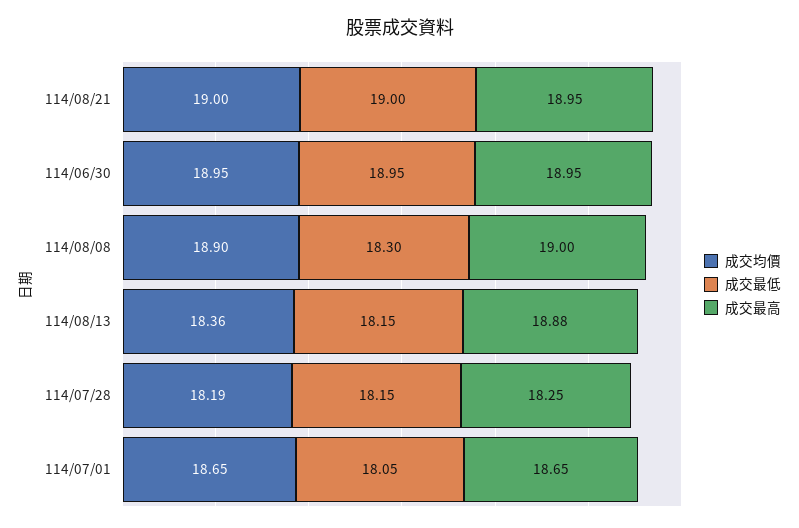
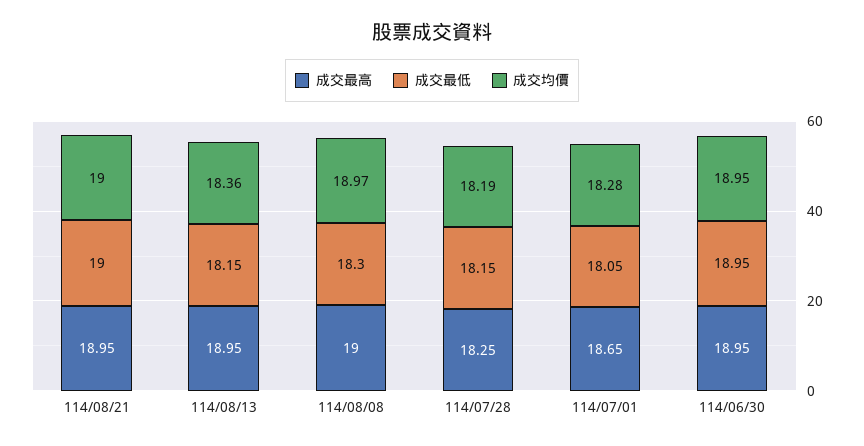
成交均價, 114/08/08: 18.9 -> 18.97
成交最高, 114/08/13: 18.88 -> 18.95
成交均價, 114/07/01: 18.65 -> 18.28

